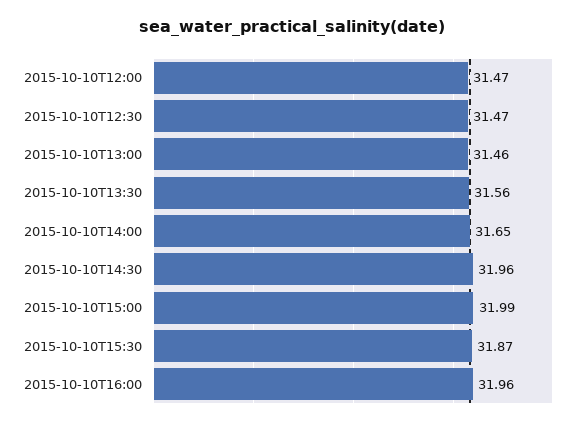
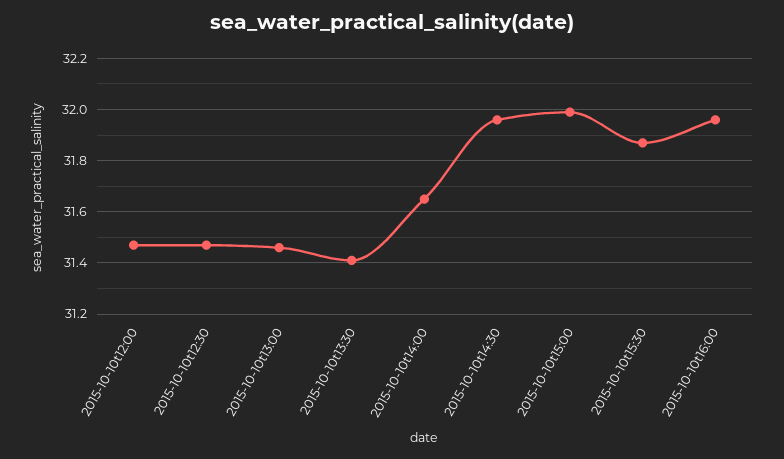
2015-10-10T13:30: 31.56 -> 31.4

